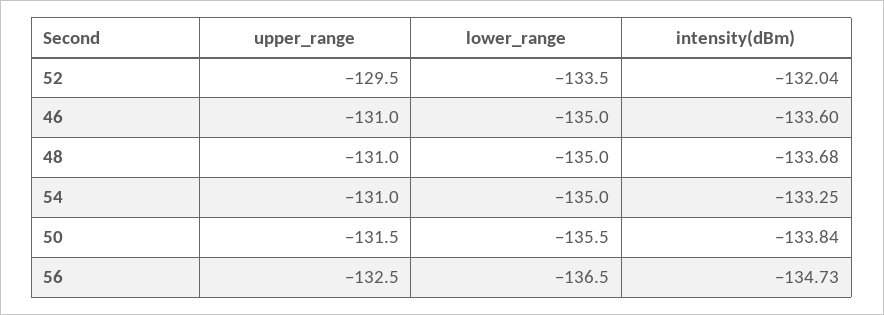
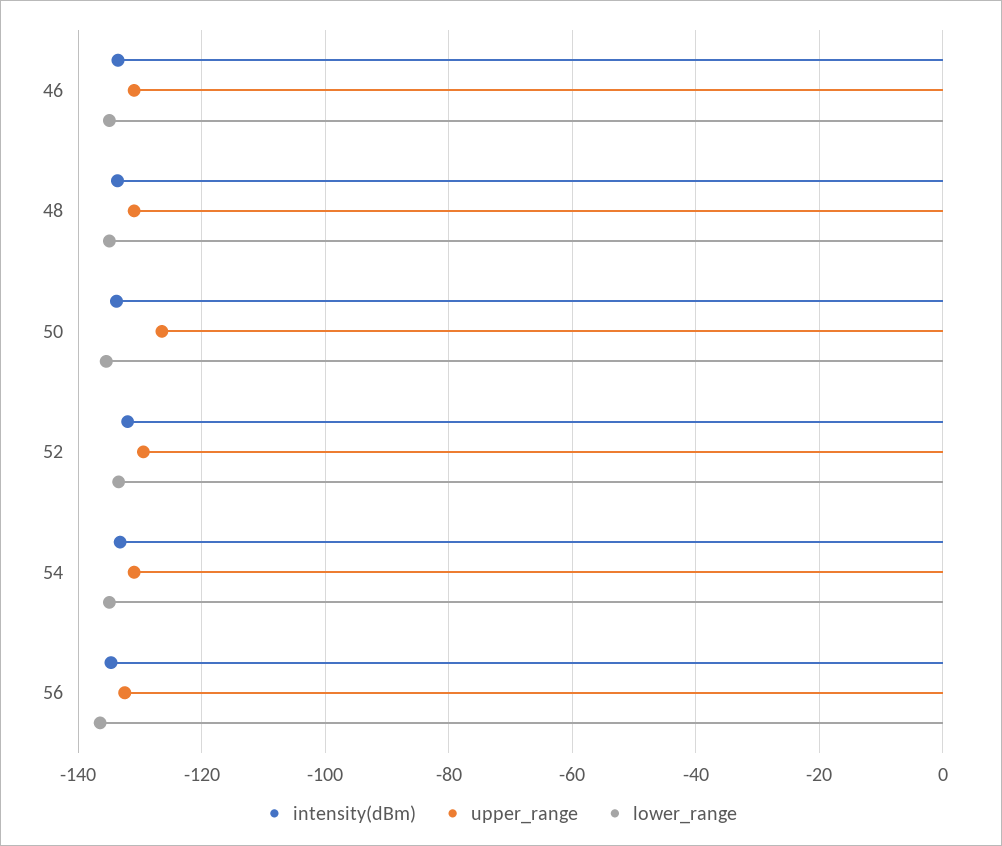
upper_range, 50: -131.5 -> -126

